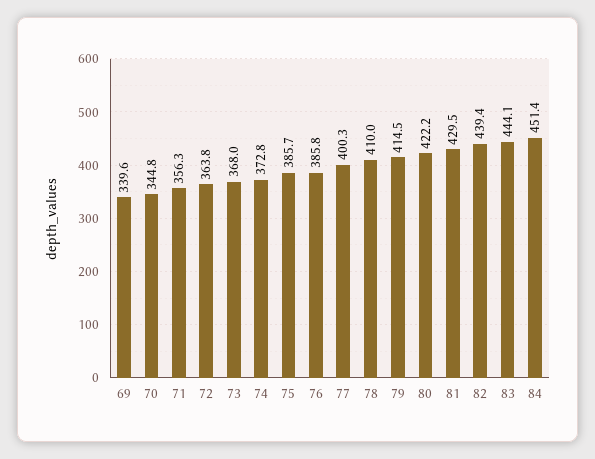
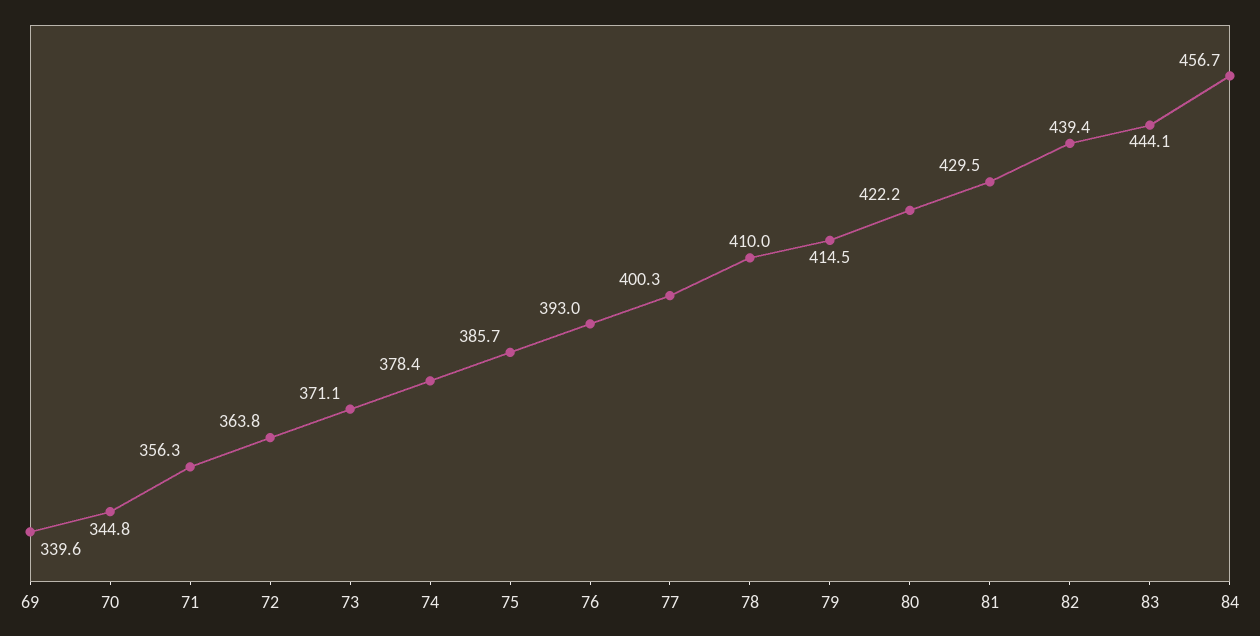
73: 368 -> 371.1
74: 372.8 -> 378.4
76: 385.8 -> 393
84: 451.4 -> 456.7

